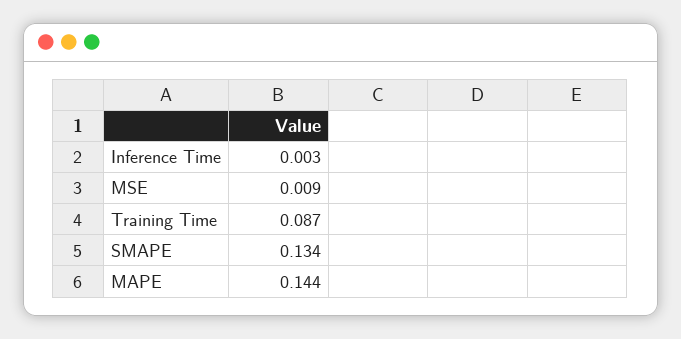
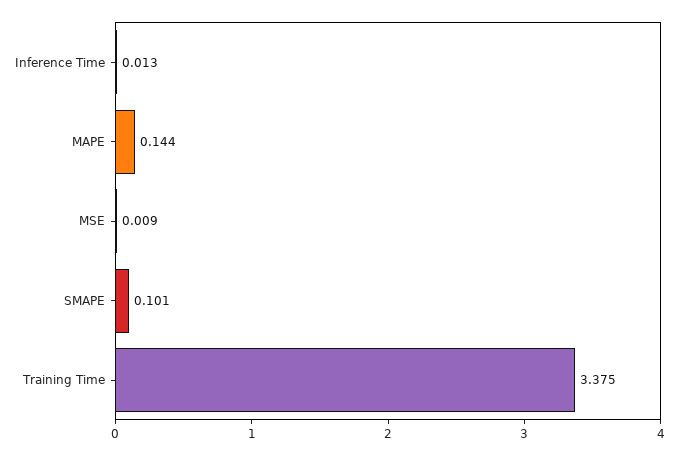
Inference Time: 0.003 -> 0.013
Training Time: 0.087 -> 3.375
SMAPE: 0.134 -> 0.101

